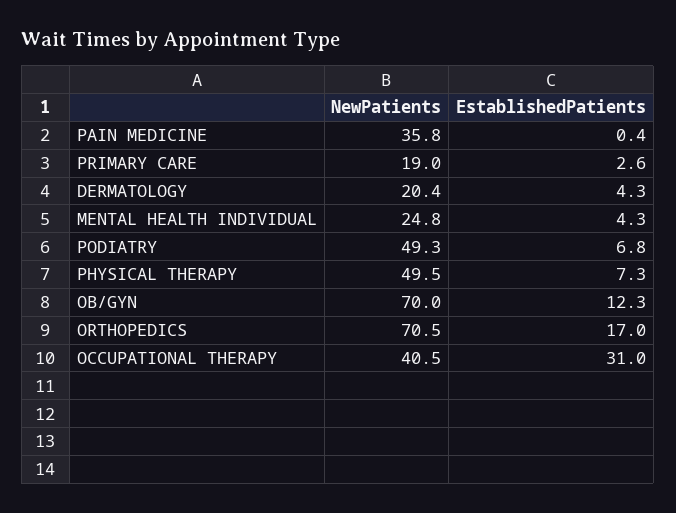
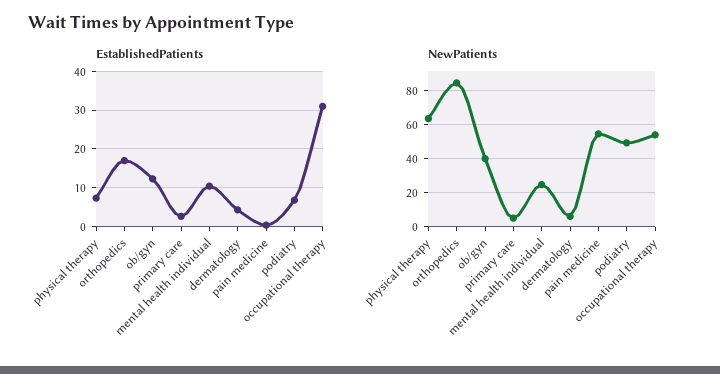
NewPatients, PAIN MEDICINE: 35.8 -> 55
NewPatients, PRIMARY CARE: 19 -> 5
NewPatients, DERMATOLOGY: 20.4 -> 5
EstablishedPatients, MENTAL HEALTH INDIVIDUAL: 4.3 -> 10
NewPatients, PHYSICAL THERAPY: 49.5 -> 65
NewPatients, OB/GYN: 70 -> 40
NewPatients, ORTHOPEDICS: 70.5 -> 85
NewPatients, OCCUPATIONAL THERAPY: 40.5 -> 55

